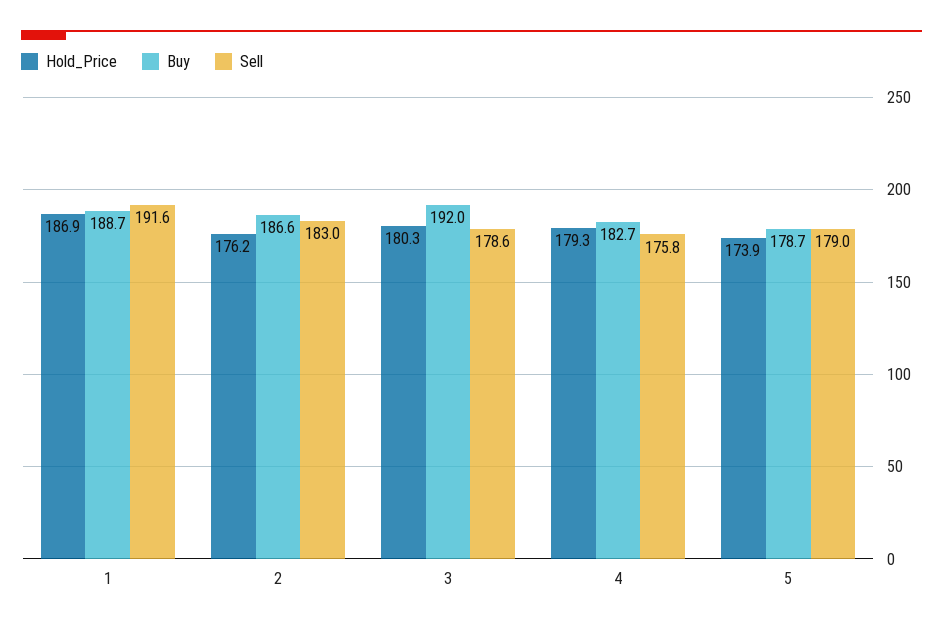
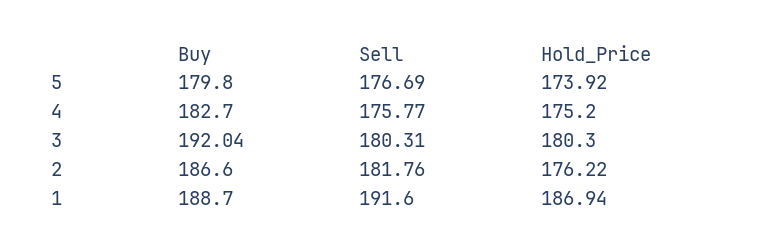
Sell, 2: 183 -> 181.76
Sell, 3: 178.6 -> 180.31
Hold_Price, 4: 179.3 -> 175.2
Buy, 5: 178.7 -> 179.8
Sell, 5: 179 -> 176.69

